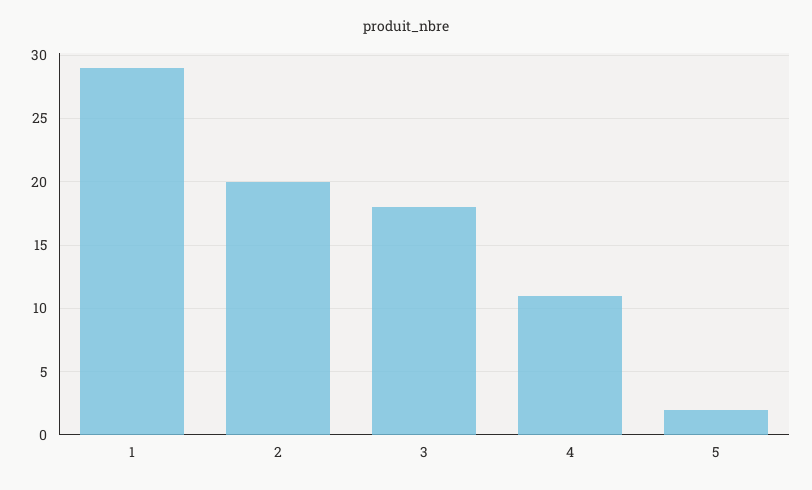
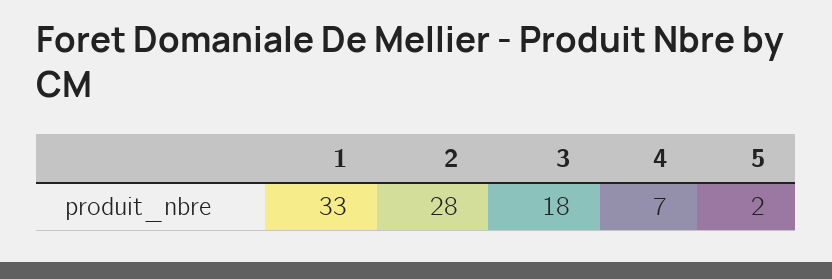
1: 29 -> 33
2: 20 -> 28
4: 11 -> 7

